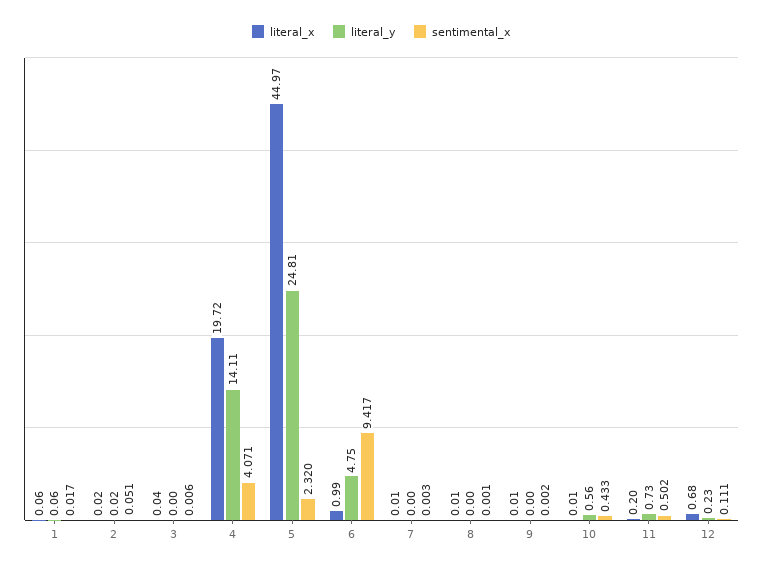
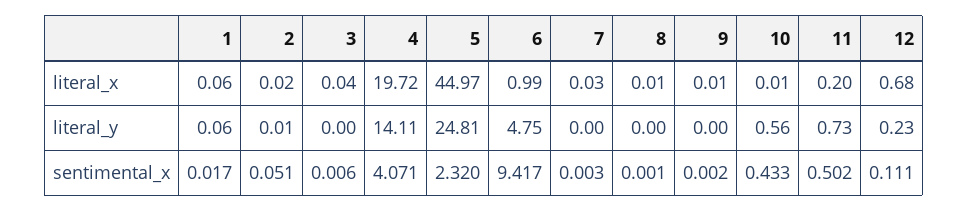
literal_y, 2: 0.02 -> 0.01
literal_x, 7: 0.01 -> 0.03

